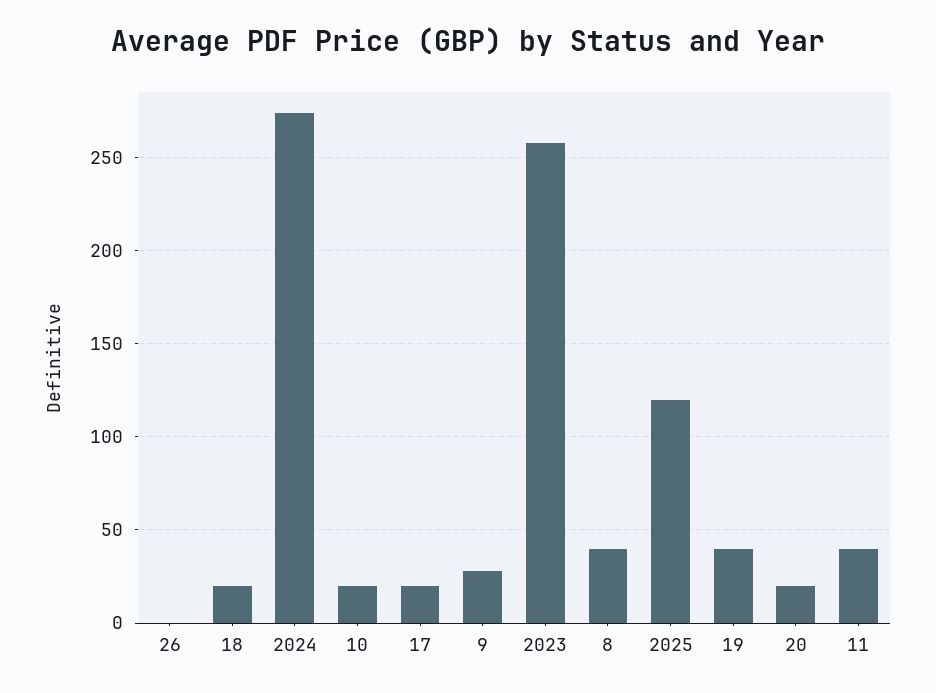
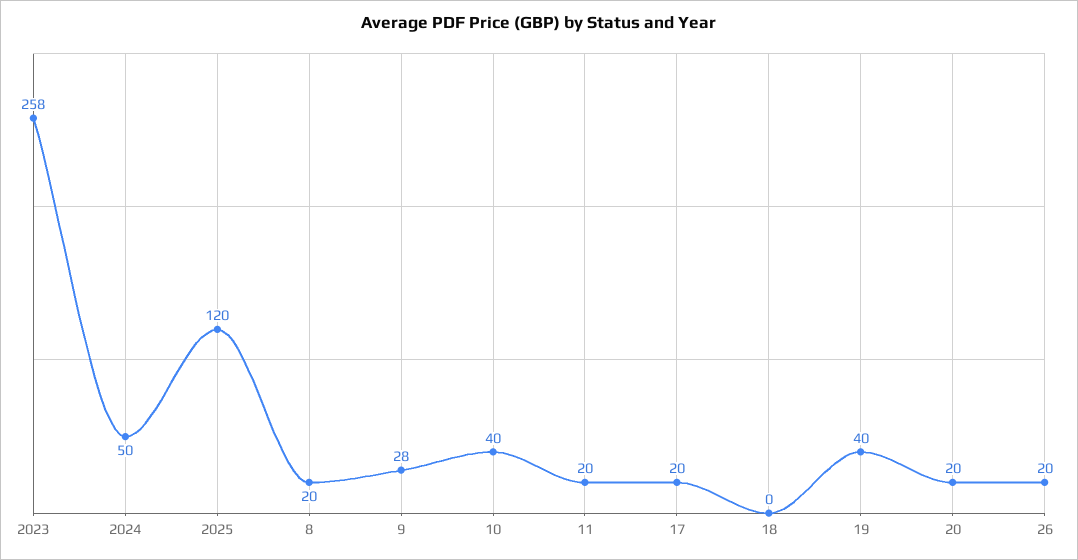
26: 0 -> 20
18: 20 -> 0
2024: 275 -> 50
10: 20 -> 40
8: 40 -> 20
11: 40 -> 20

